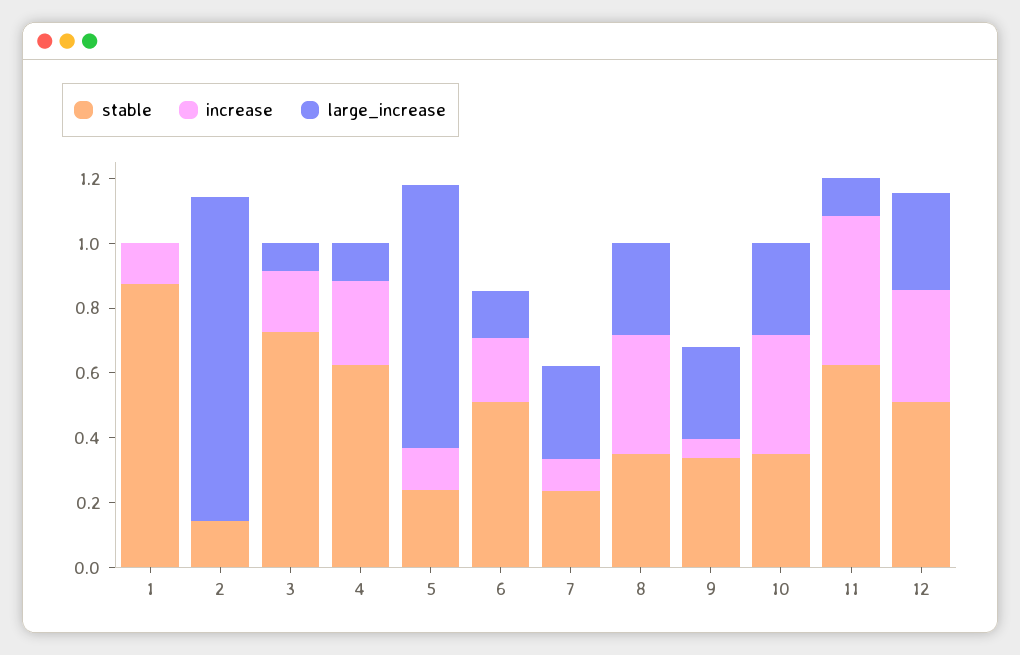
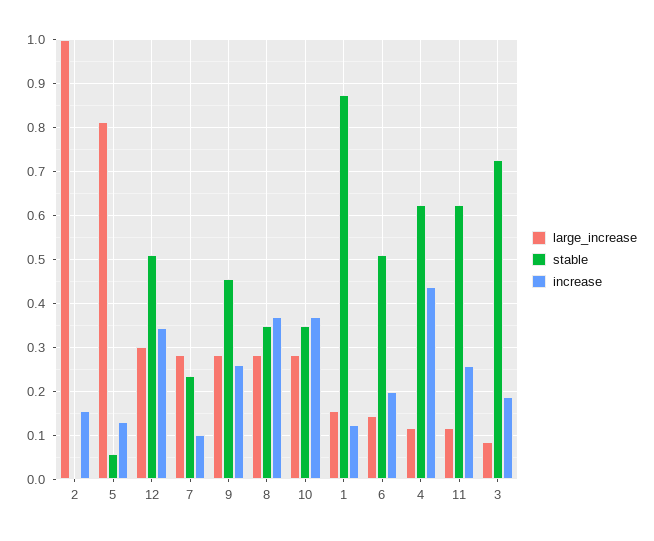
large_increase, 1: 0 -> 0.16
stable, 2: 0.15 -> 0
increase, 2: 0 -> 0.16
increase, 4: 0.25 -> 0.44
stable, 5: 0.25 -> 0.06
stable, 9: 0.35 -> 0.46
increase, 9: 0.05 -> 0.26
increase, 11: 0.45 -> 0.26

